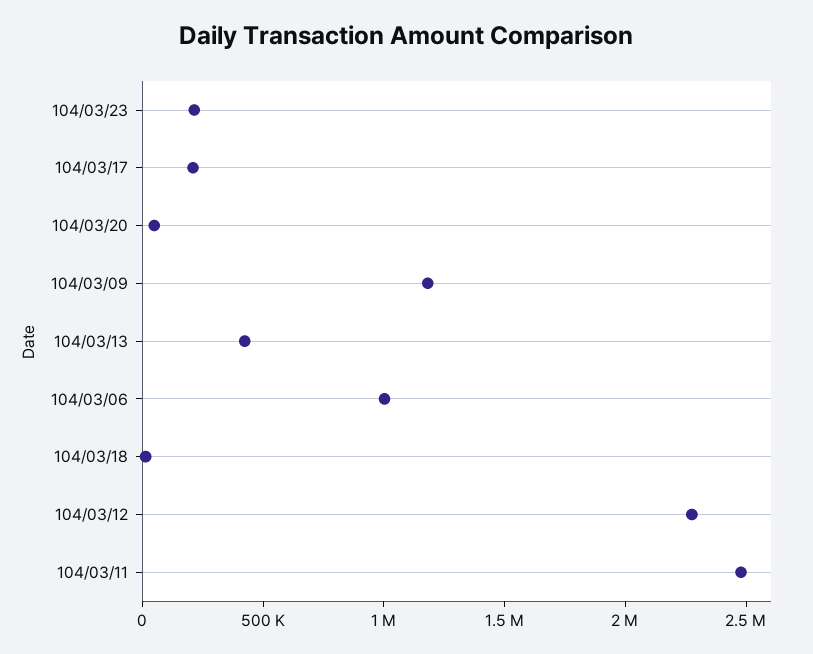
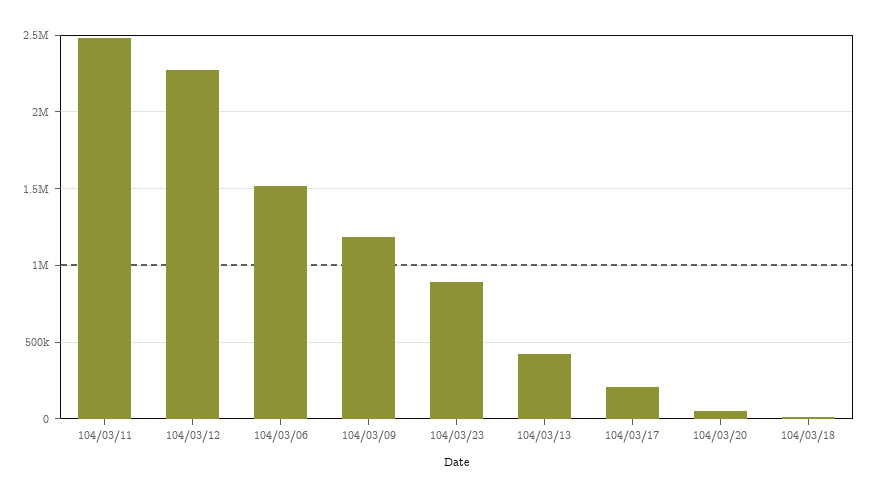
104/03/23: 200000 -> 900000
104/03/06: 1000000 -> 1500000

